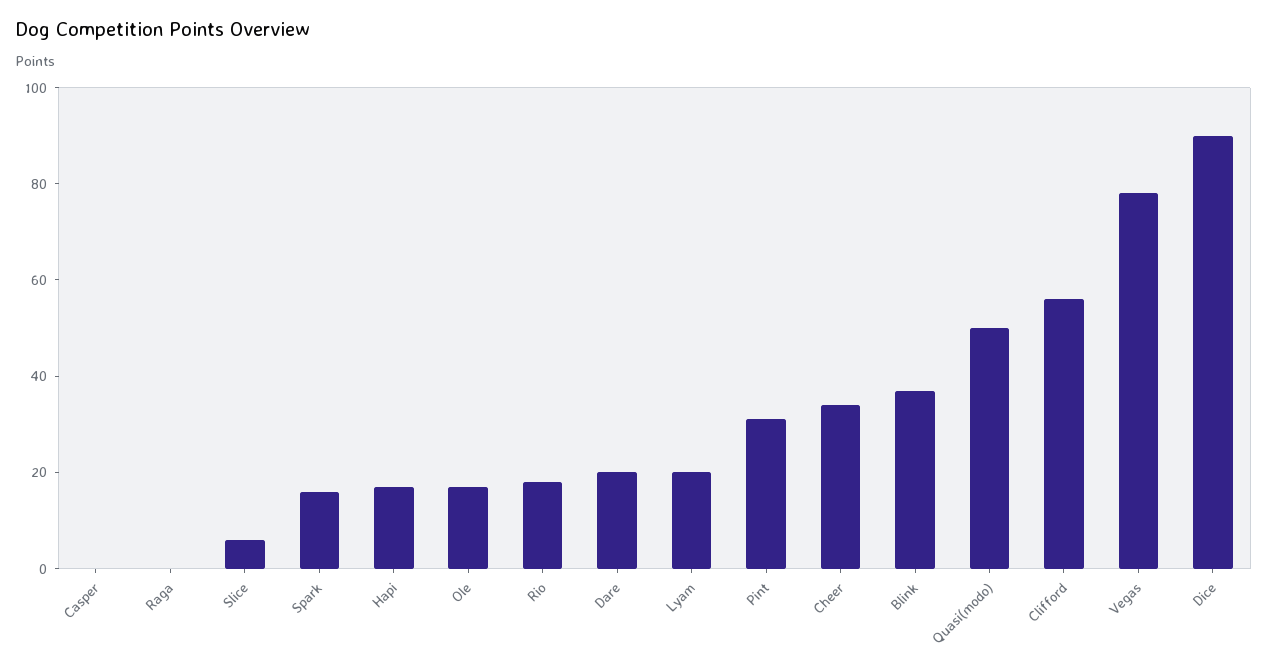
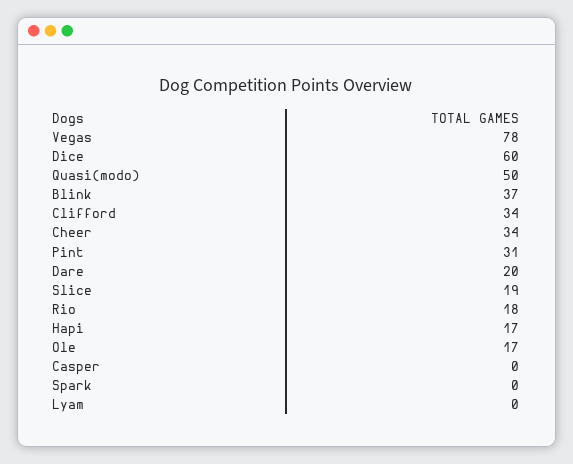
Raga: 0 -> none
Slice: 5 -> 19
Spark: 15 -> 0
Lyam: 20 -> 0
Clifford: 55 -> 34
Dice: 90 -> 60

